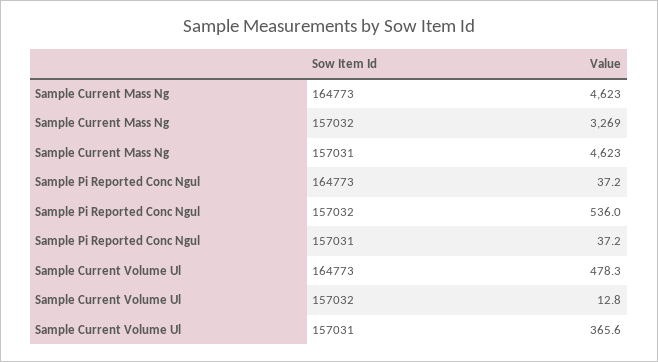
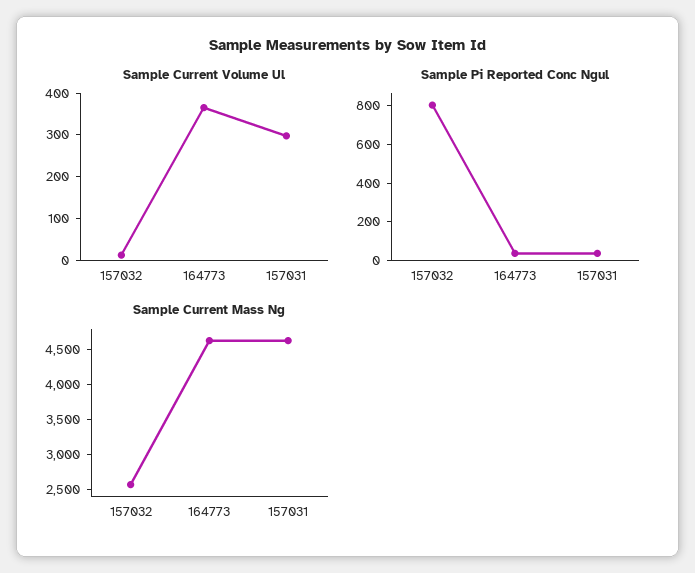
Sample Current Mass Ng, 157032: 3269 -> 2500
Sample Pi Reported Conc Ngul, 157032: 536 -> 800
Sample Current Volume Ul, 164773: 478.3 -> 360
Sample Current Volume Ul, 157031: 365.6 -> 300

